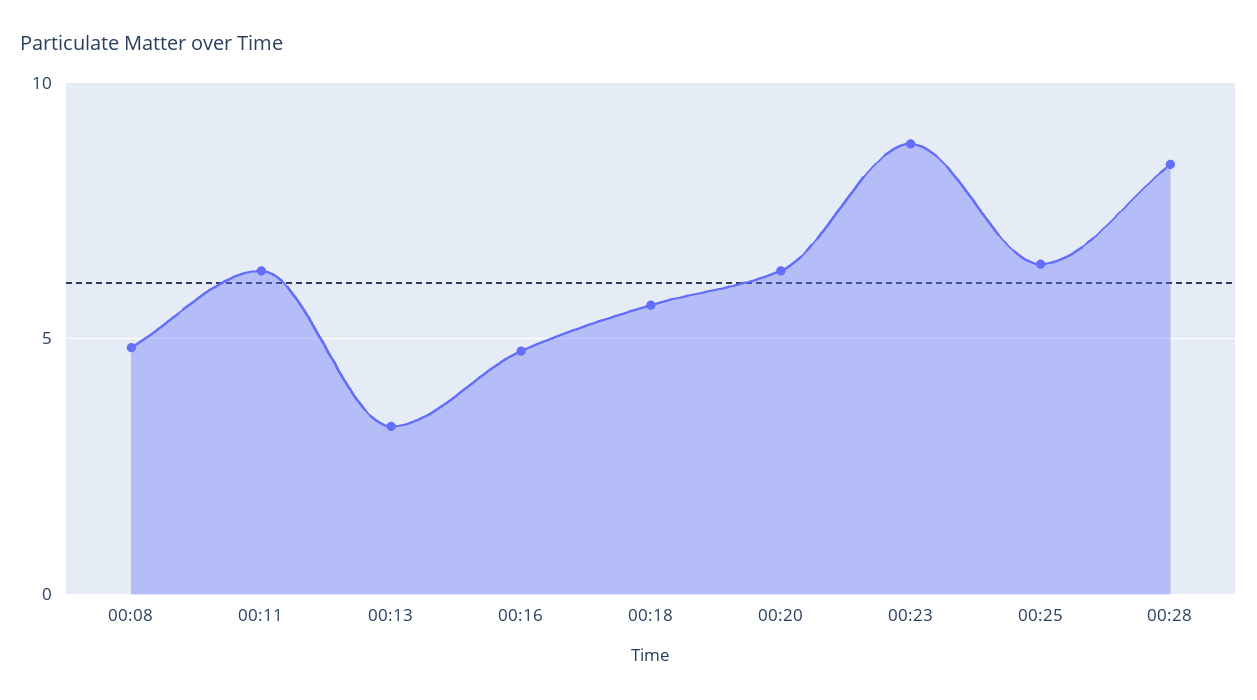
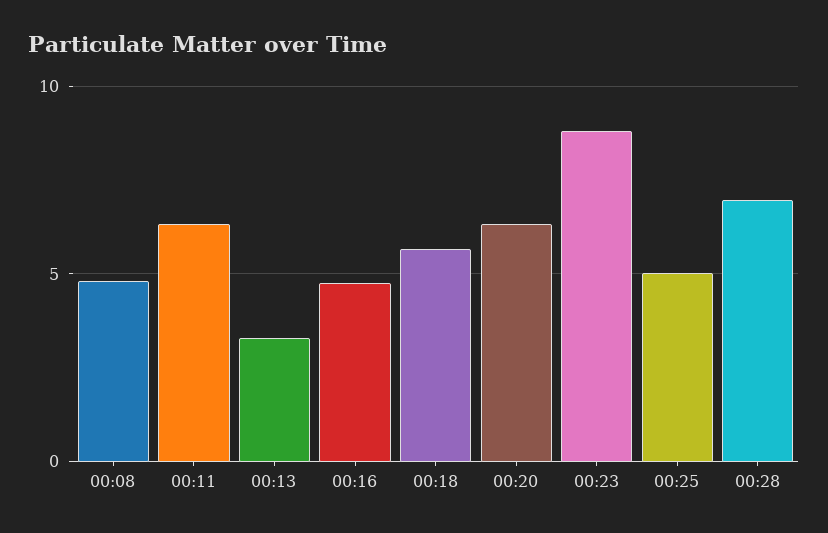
00:25: 6.5 -> 5
00:28: 8.5 -> 7

